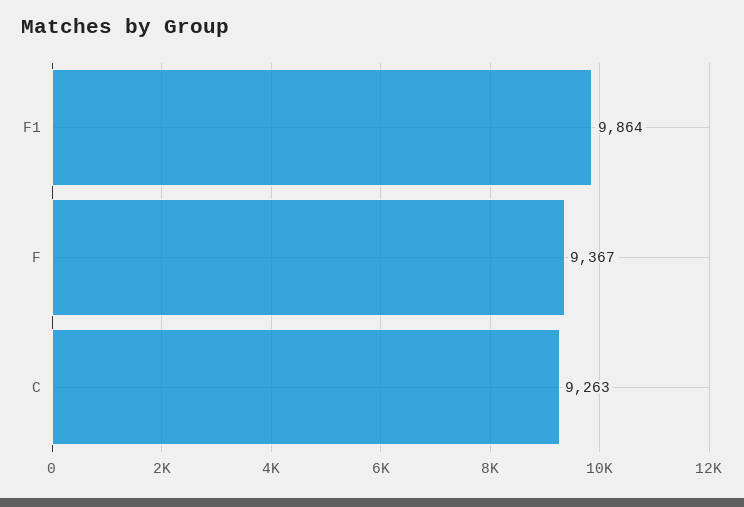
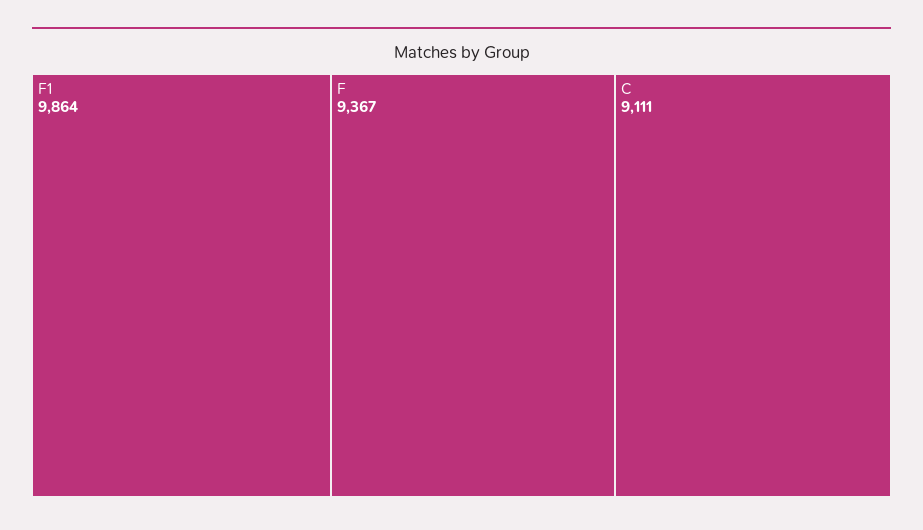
C: 9263 -> 9111

